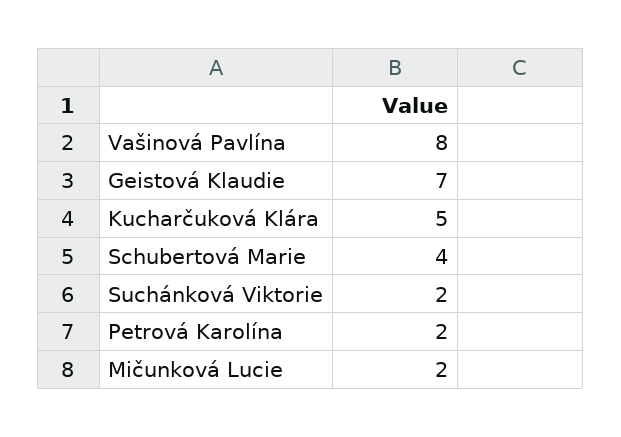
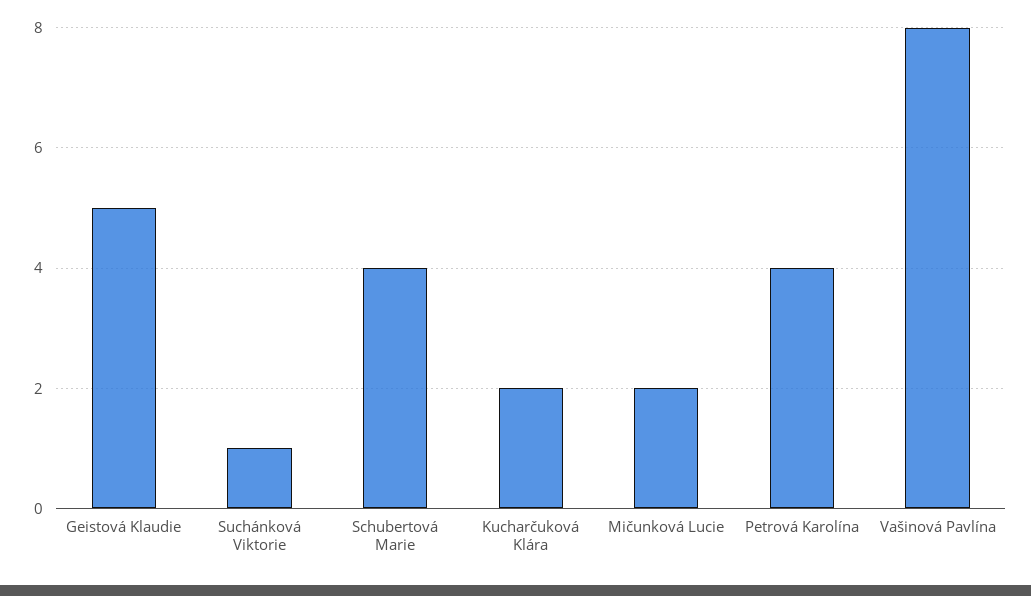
Geistová Klaudie: 7 -> 5
Kucharčuková Klára: 5 -> 2
Suchánková Viktorie: 2 -> 1
Petrová Karolína: 2 -> 4

